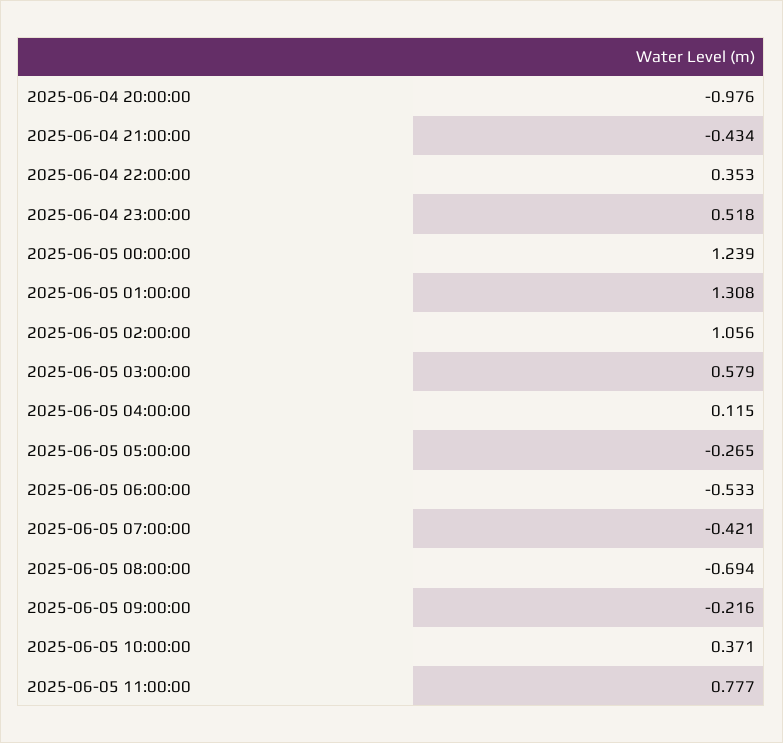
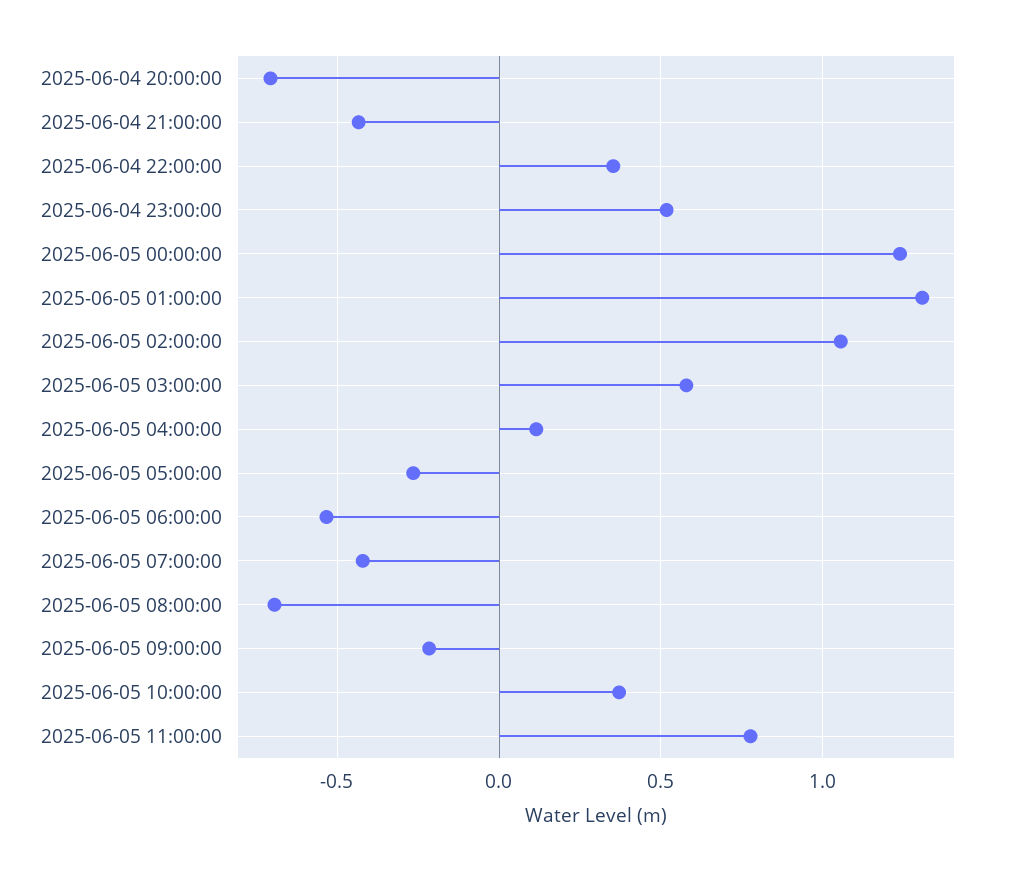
2025-06-04 20:00:00: -0.976 -> -0.7

